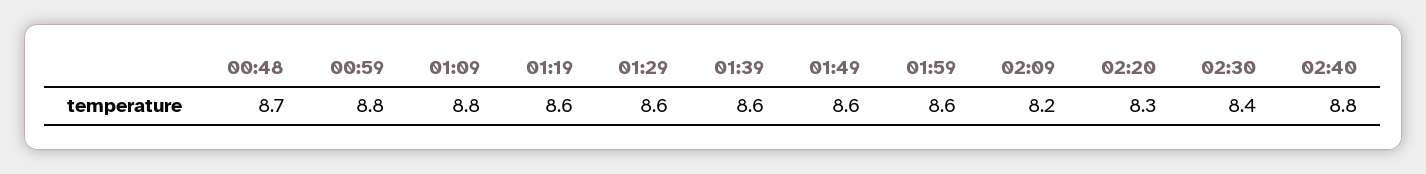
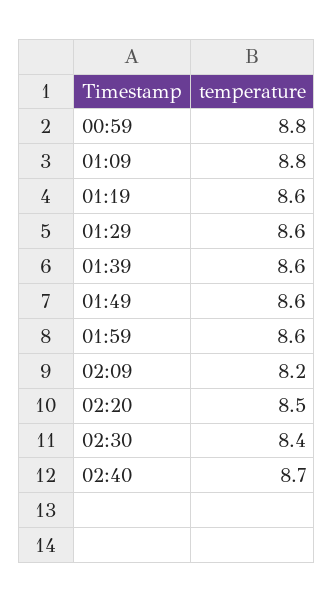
00:48: 8.7 -> none
02:20: 8.3 -> 8.5
02:40: 8.8 -> 8.7

